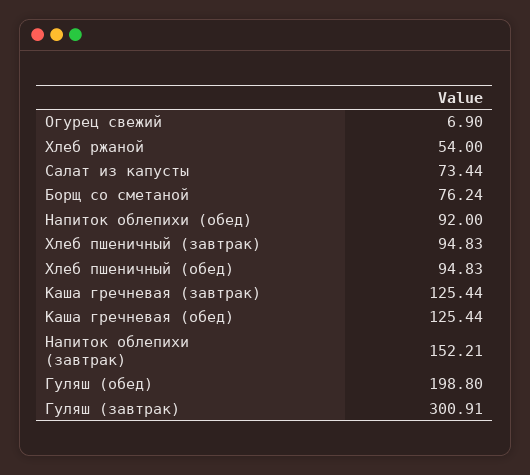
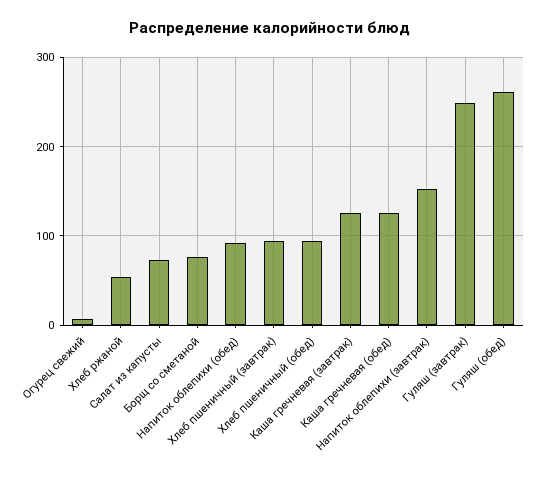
Гуляш (обед): 198.8 -> 260
Гуляш (завтрак): 300.91 -> 250

